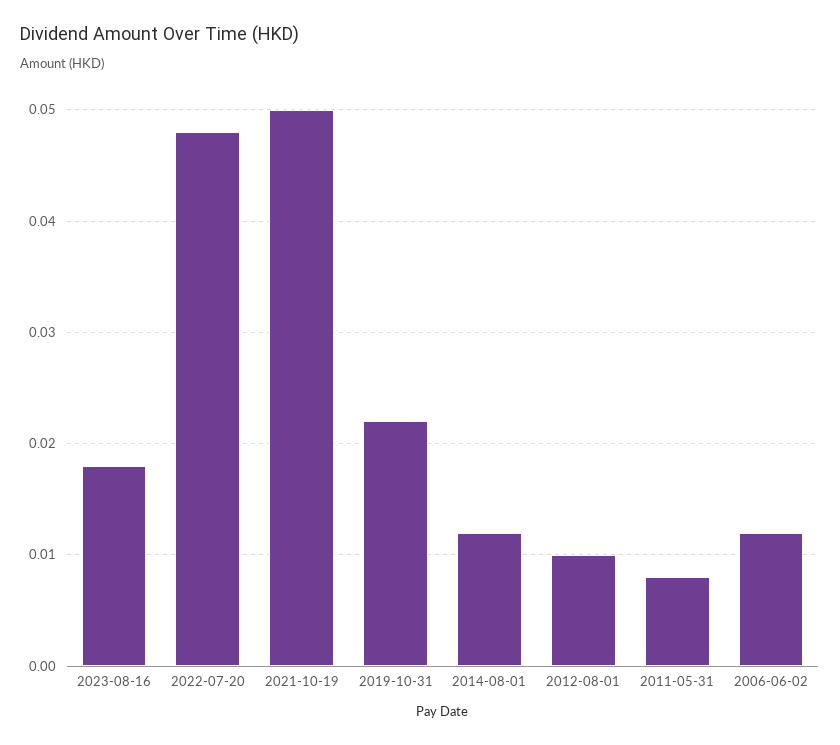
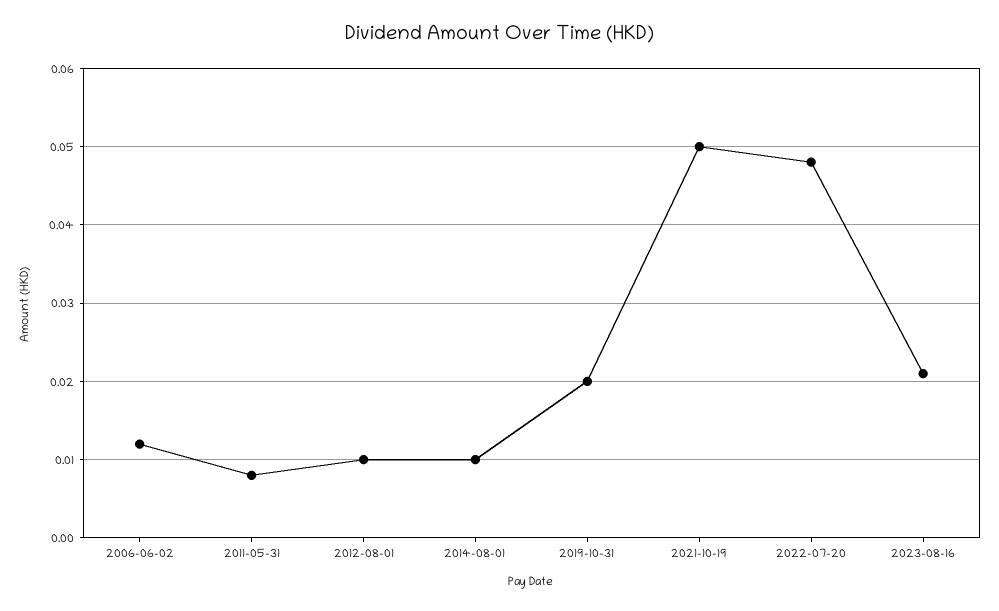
2023-08-16: 0.018 -> 0.021
2019-10-31: 0.022 -> 0.02
2014-08-01: 0.012 -> 0.01

